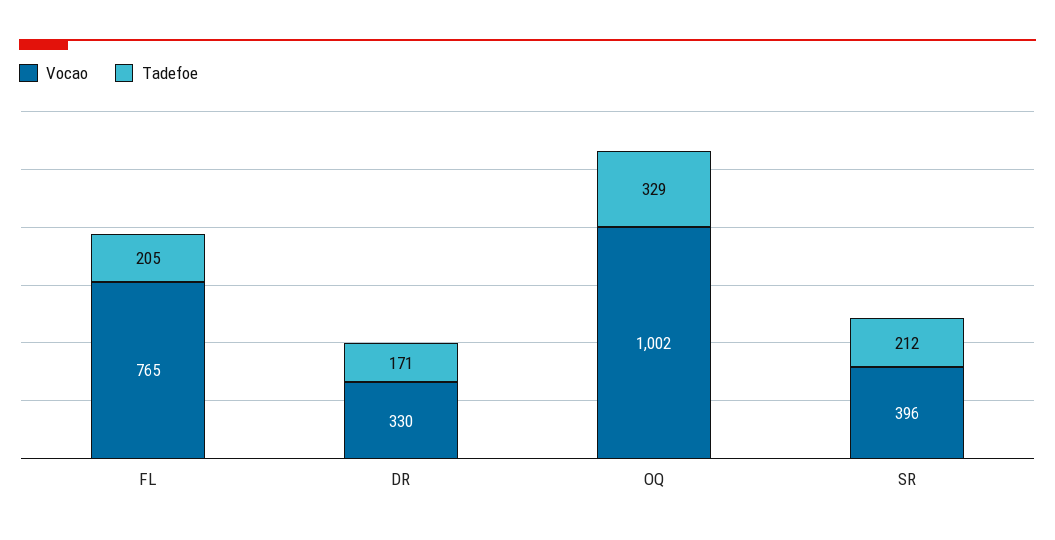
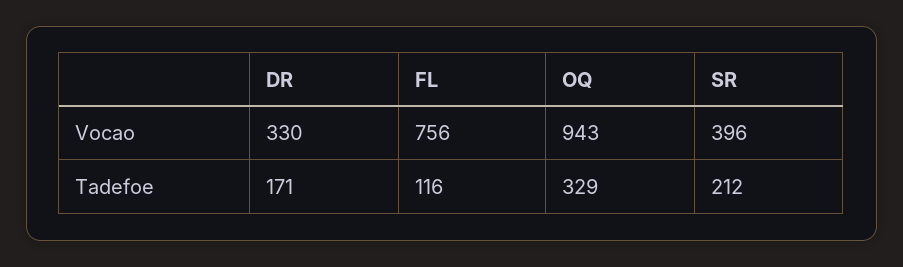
Vocao, FL: 765 -> 756
Tadefoe, FL: 205 -> 116
Vocao, OQ: 1002 -> 943

